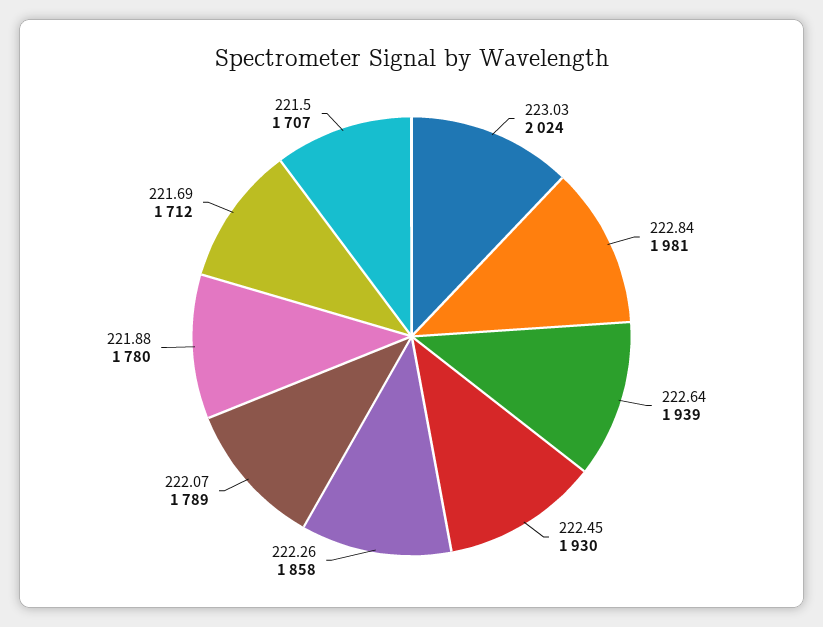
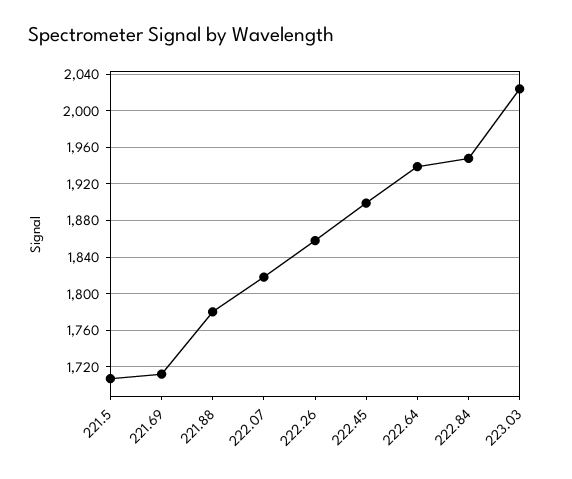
222.84: 1981 -> 1950
222.45: 1930 -> 1900
222.07: 1789 -> 1820

